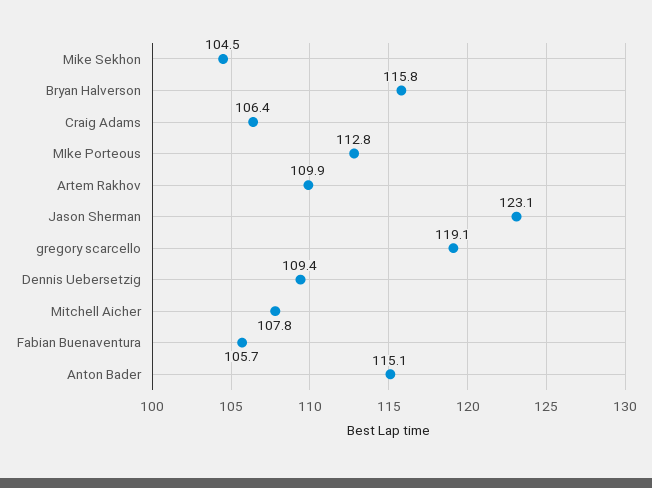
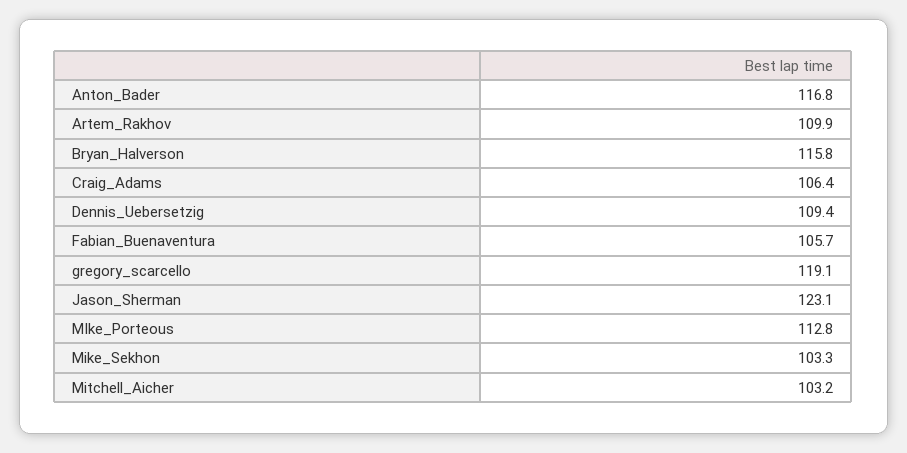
Mike Sekhon: 104.5 -> 103.3
Mitchell Aicher: 107.8 -> 103.2
Anton Bader: 115.1 -> 116.8

